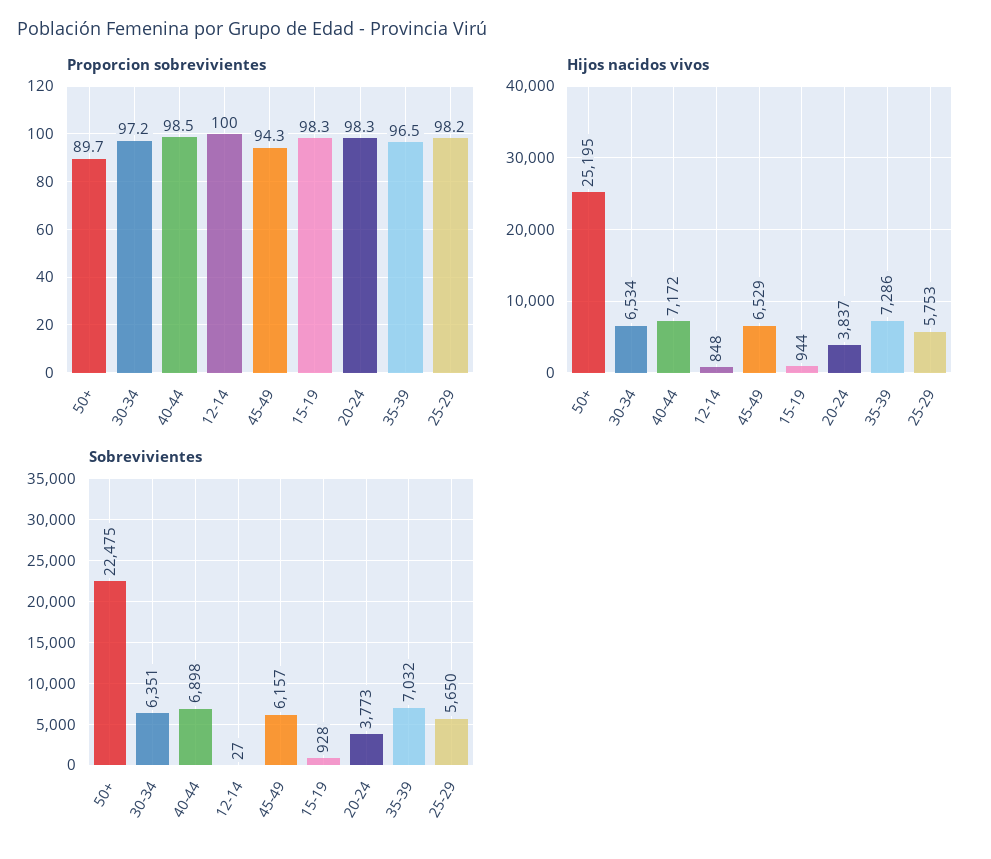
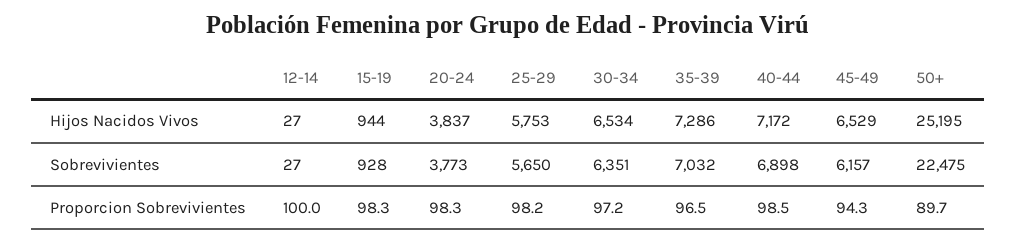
Hijos nacidos vivos, 12-14: 848 -> 27

